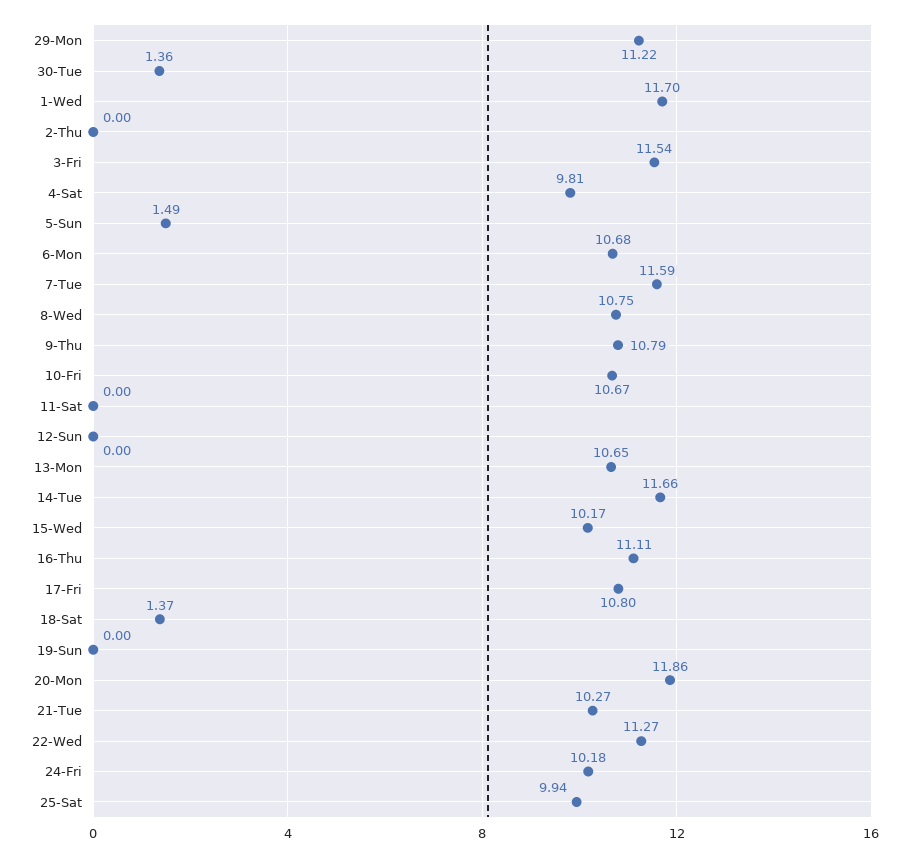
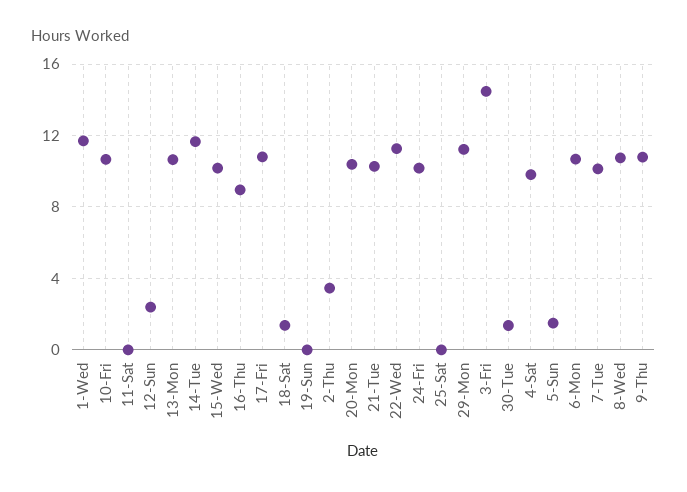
2-Thu: 0 -> 3.5
3-Fri: 11.54 -> 14.5
7-Tue: 11.59 -> 10
12-Sun: 0 -> 2.5
16-Thu: 11.11 -> 9
20-Mon: 11.86 -> 10.5
25-Sat: 9.94 -> 0

